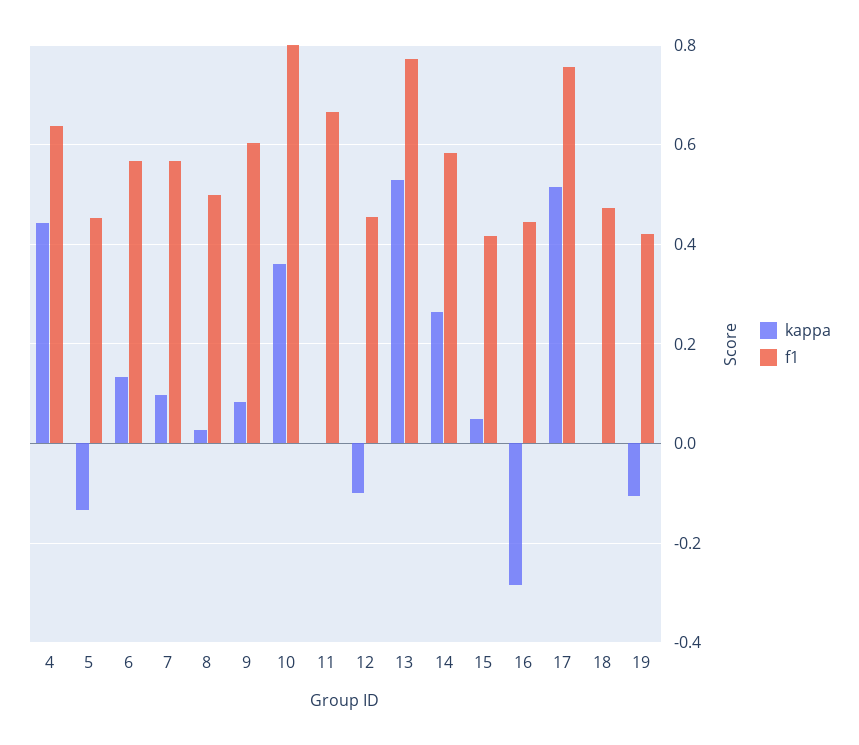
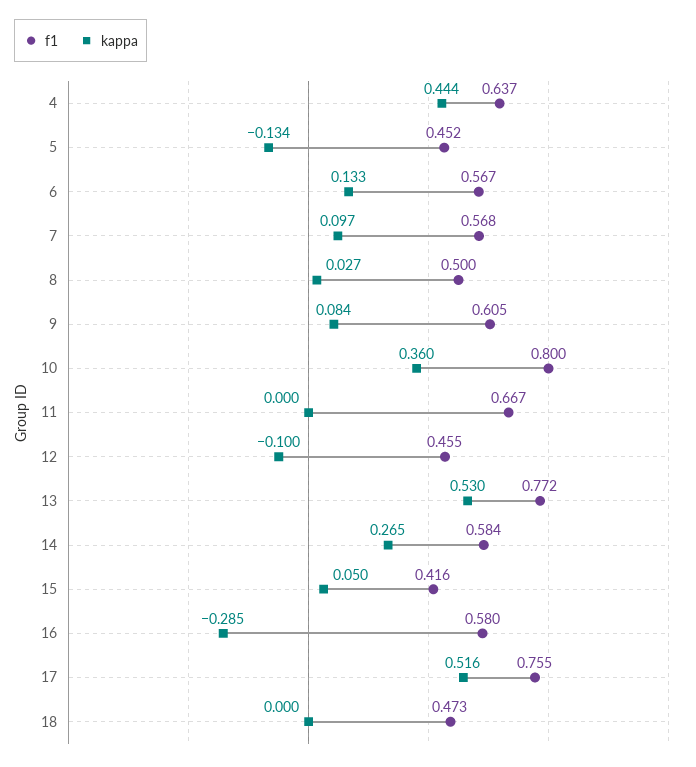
f1, 16: 0.44 -> 0.58
kappa, 19: -0.1 -> none
f1, 19: 0.42 -> none

